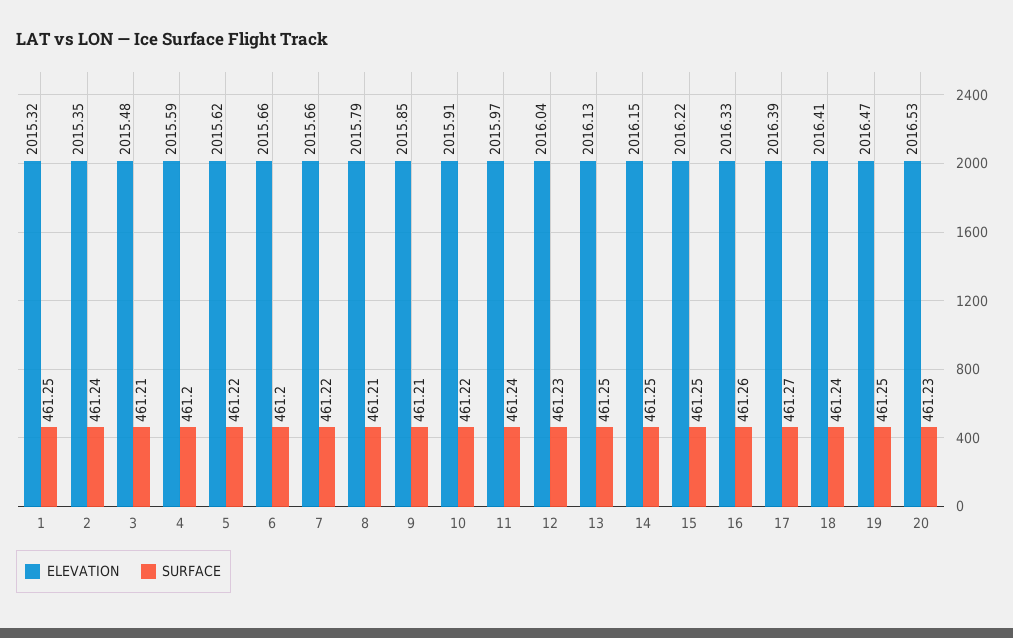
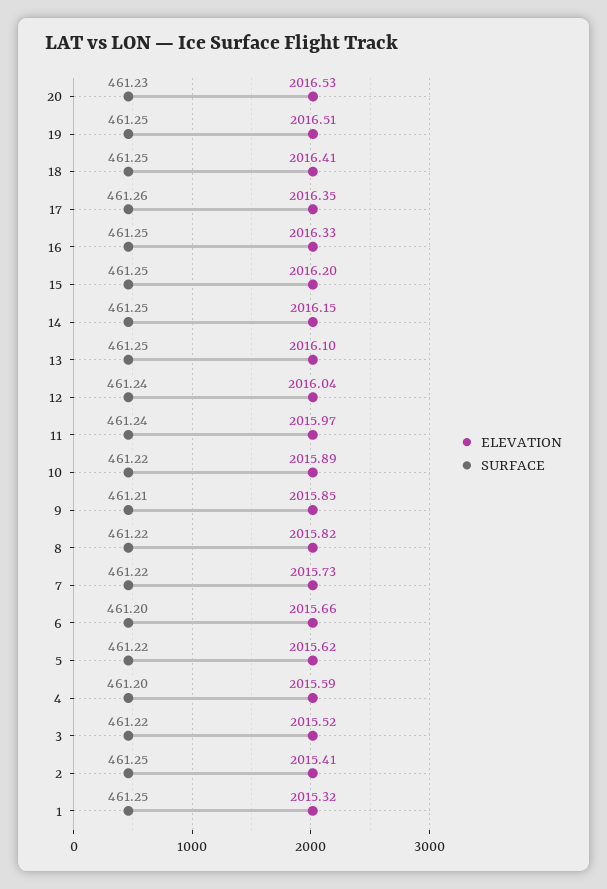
ELEVATION, 2: 2015.35 -> 2015.41
SURFACE, 2: 461.24 -> 461.25
ELEVATION, 3: 2015.48 -> 2015.52
SURFACE, 3: 461.21 -> 461.22
ELEVATION, 7: 2015.66 -> 2015.73
ELEVATION, 8: 2015.79 -> 2015.82
SURFACE, 8: 461.21 -> 461.22
ELEVATION, 10: 2015.91 -> 2015.89
SURFACE, 12: 461.23 -> 461.24
ELEVATION, 13: 2016.13 -> 2016.1
ELEVATION, 15: 2016.22 -> 2016.2
SURFACE, 16: 461.26 -> 461.25
ELEVATION, 17: 2016.39 -> 2016.35
SURFACE, 17: 461.27 -> 461.26
SURFACE, 18: 461.24 -> 461.25
ELEVATION, 19: 2016.47 -> 2016.51

